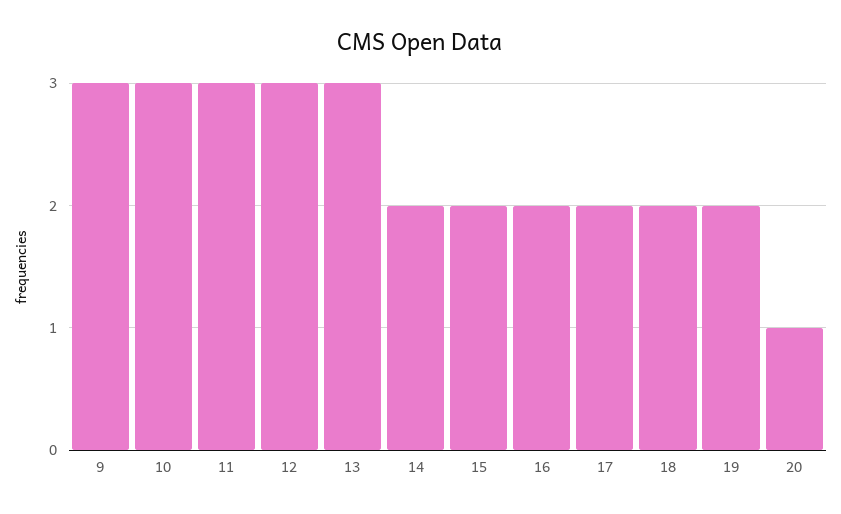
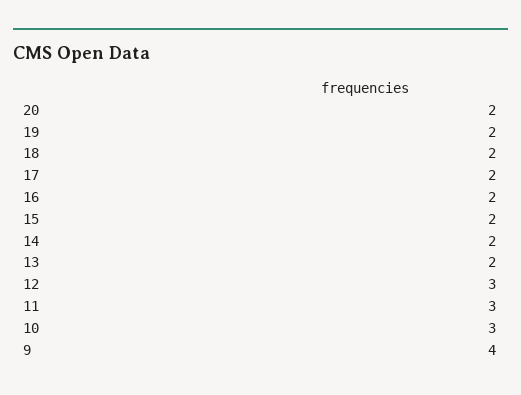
9: 3 -> 4
13: 3 -> 2
20: 1 -> 2

